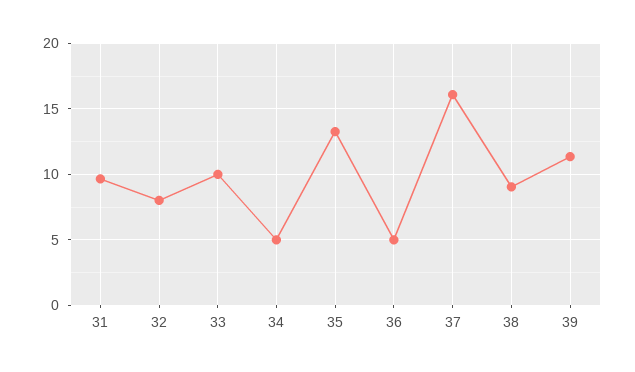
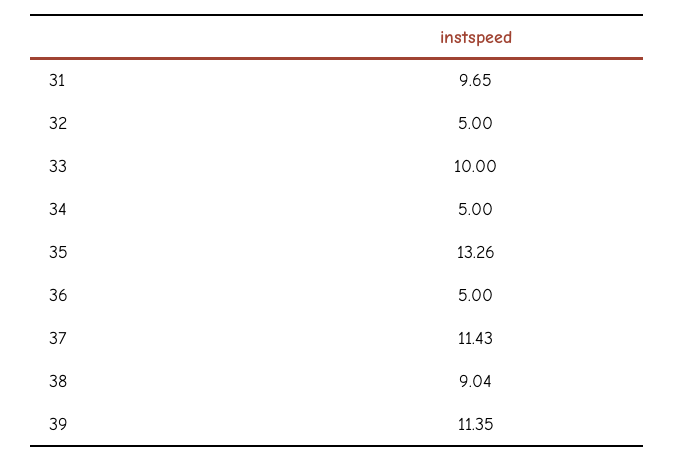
32: 8 -> 5
37: 16 -> 11.43

